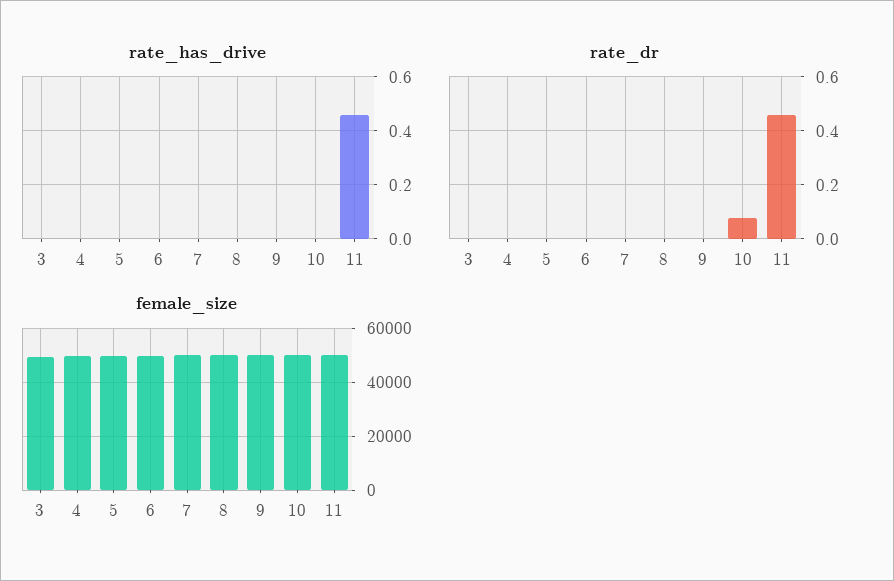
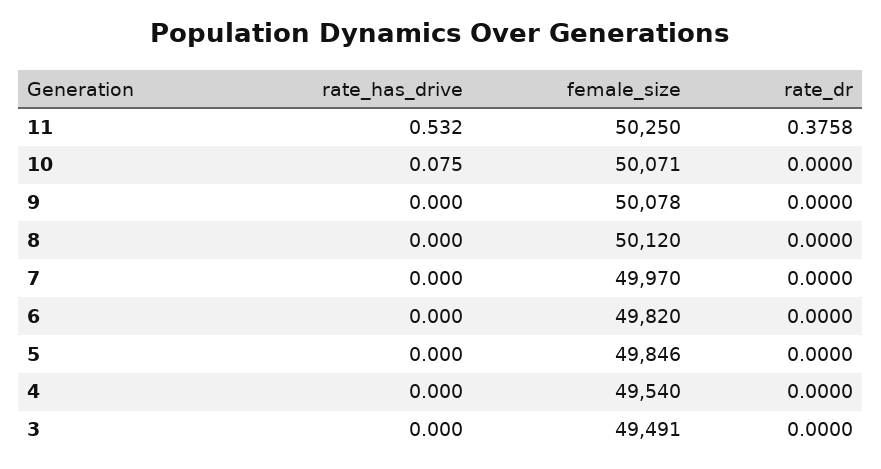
rate_has_drive, 10: 0 -> 0.075
rate_has_drive, 11: 0.45 -> 0.532
rate_dr, 10: 0.075 -> 0
rate_dr, 11: 0.45 -> 0.3758

